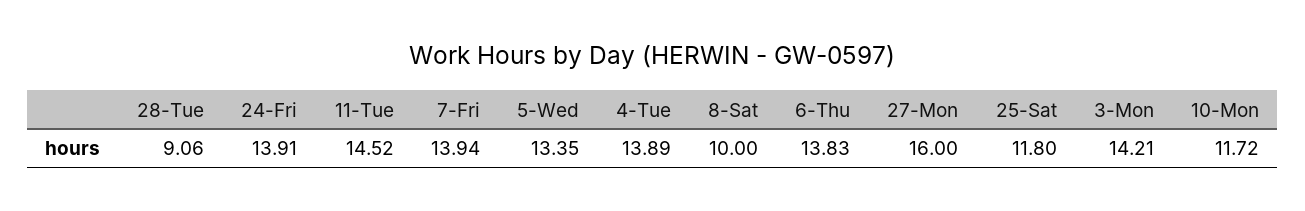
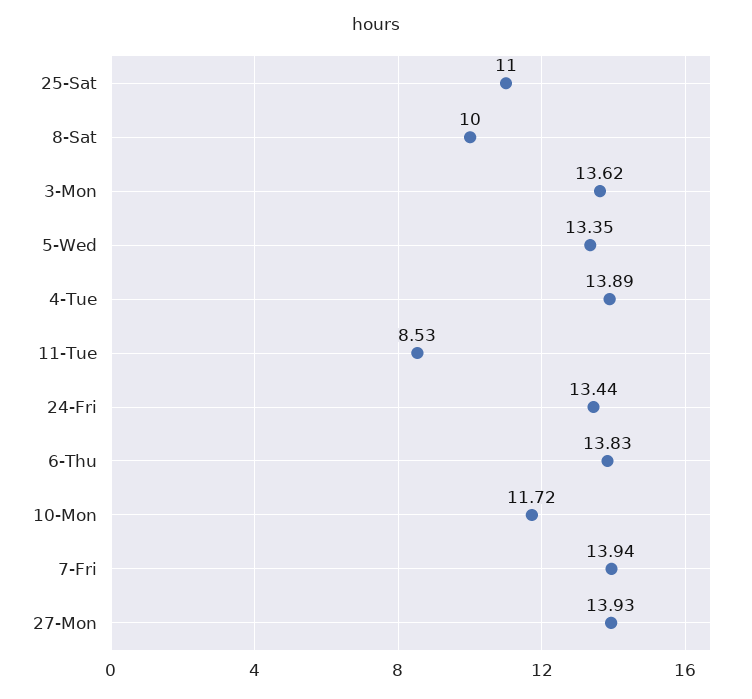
28-Tue: 9.06 -> none
24-Fri: 13.91 -> 13.44
11-Tue: 14.52 -> 8.53
27-Mon: 16 -> 13.93
25-Sat: 11.8 -> 11
3-Mon: 14.21 -> 13.62

